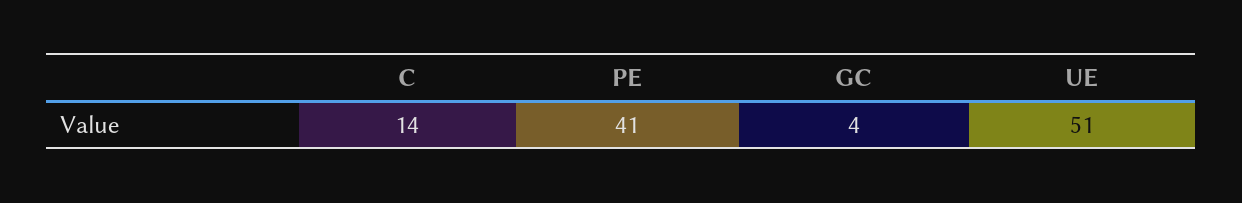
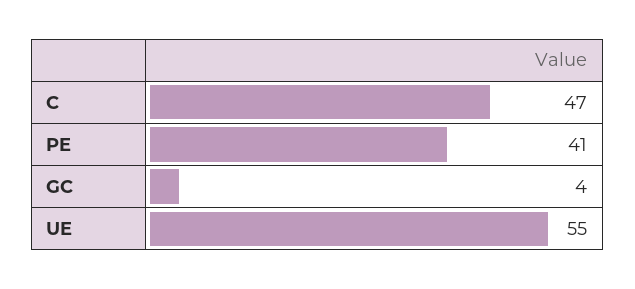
C: 14 -> 47
UE: 51 -> 55

